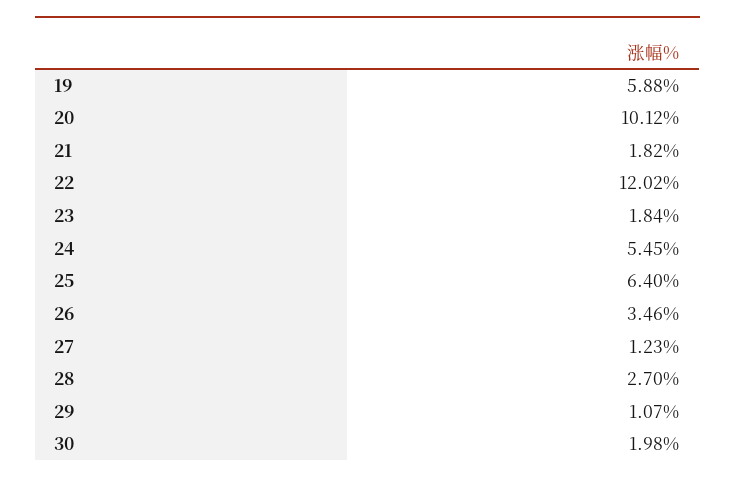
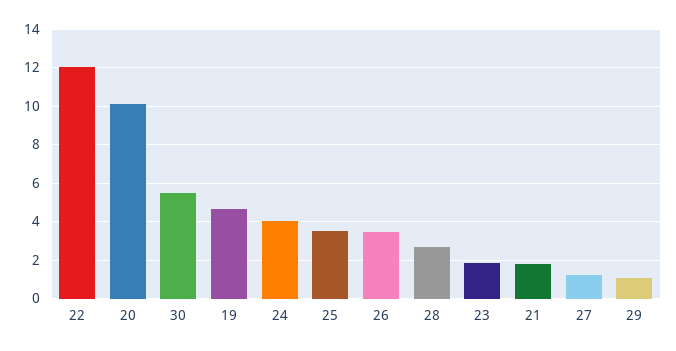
19: 5.88 -> 4.5
24: 5.45 -> 4
25: 6.4 -> 3.5
30: 1.98 -> 5.5

